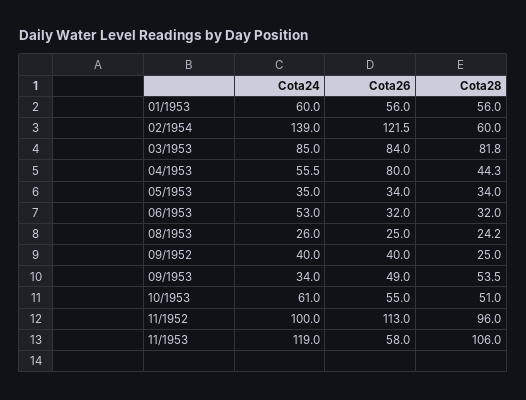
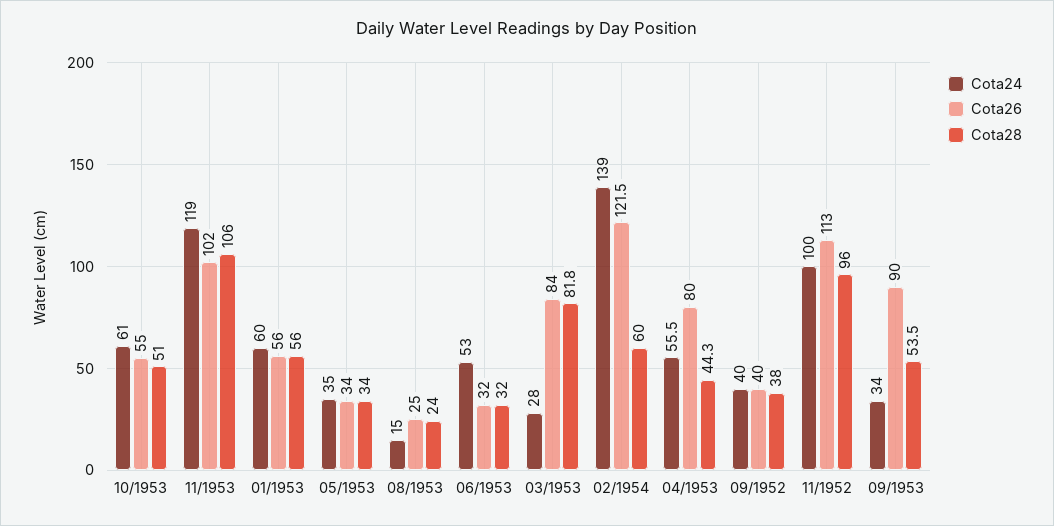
Cota24, 03/1953: 85 -> 28
Cota24, 08/1953: 26 -> 15
Cota28, 08/1953: 24.2 -> 24
Cota28, 09/1952: 25 -> 38
Cota26, 09/1953: 49 -> 90
Cota26, 11/1953: 58 -> 102

